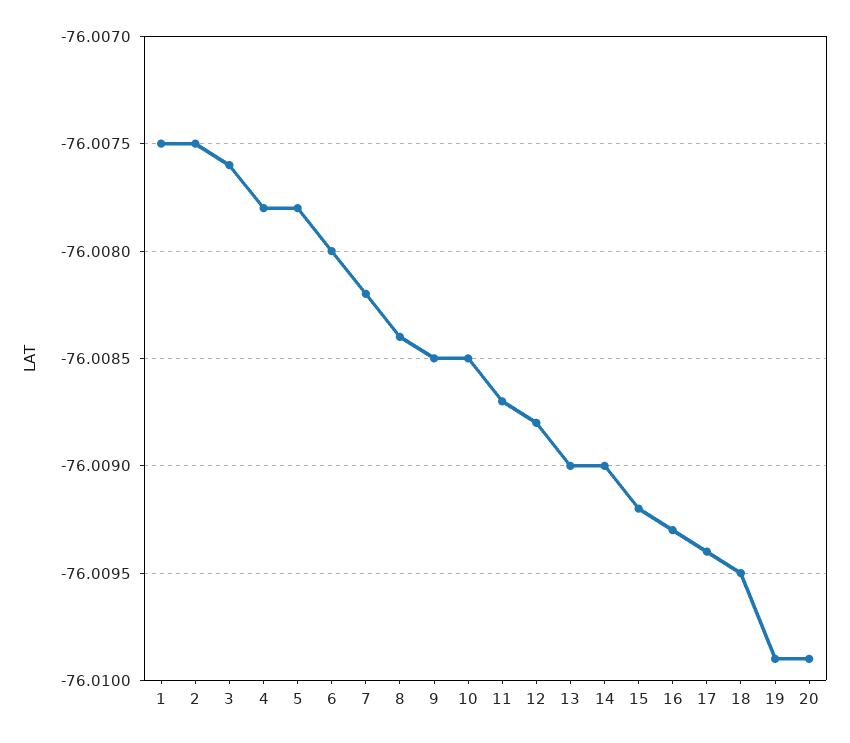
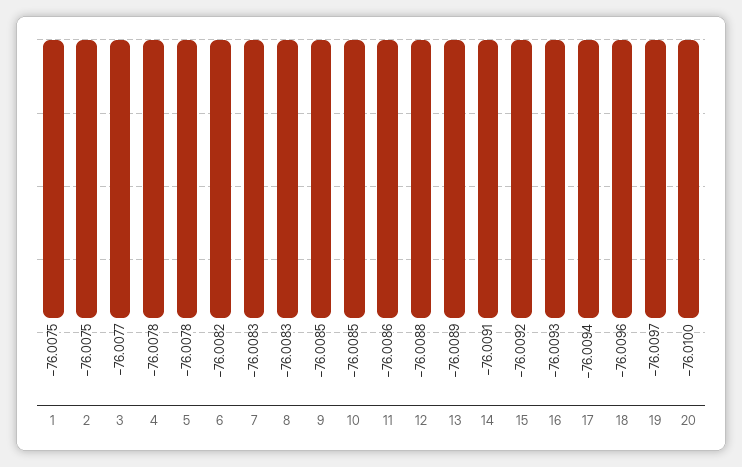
3: -76.0076 -> -76.0077
6: -76.008 -> -76.0082
7: -76.0082 -> -76.0083
8: -76.0084 -> -76.0083
11: -76.0087 -> -76.0086
13: -76.009 -> -76.0089
14: -76.009 -> -76.0091
18: -76.0095 -> -76.0096
19: -76.0099 -> -76.0097
20: -76.0099 -> -76.01

